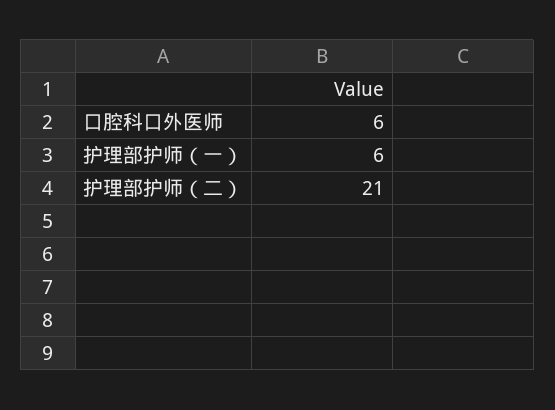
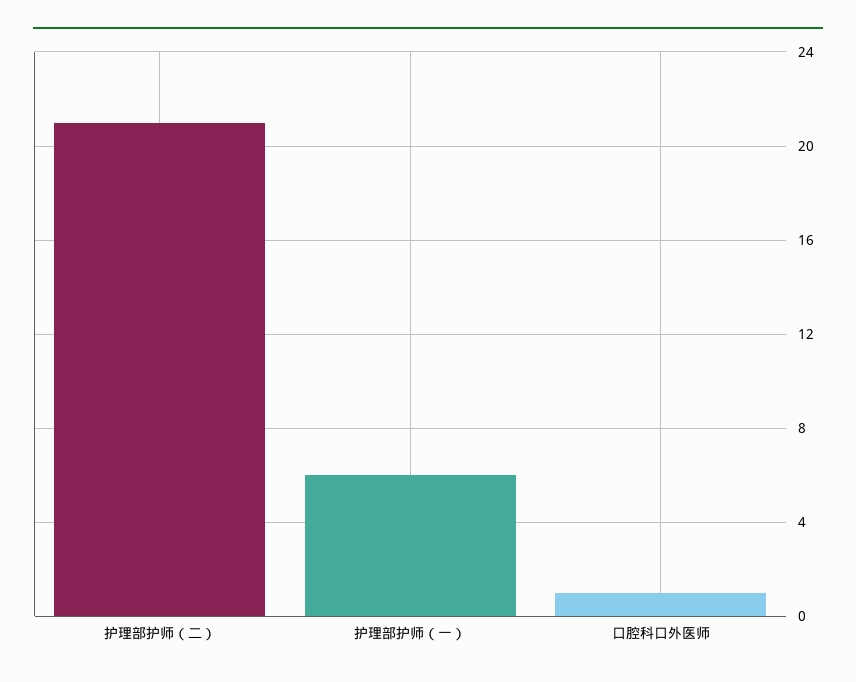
口腔科口外医师: 6 -> 1

